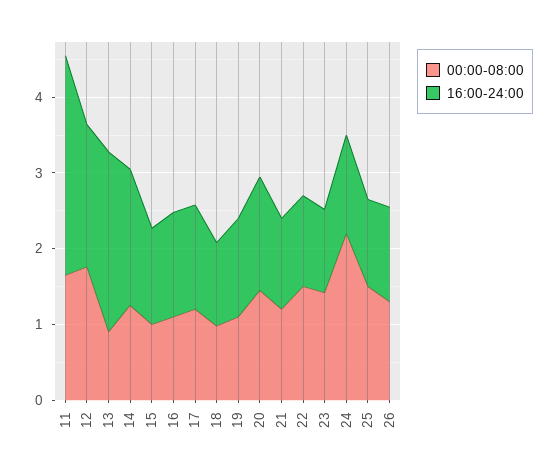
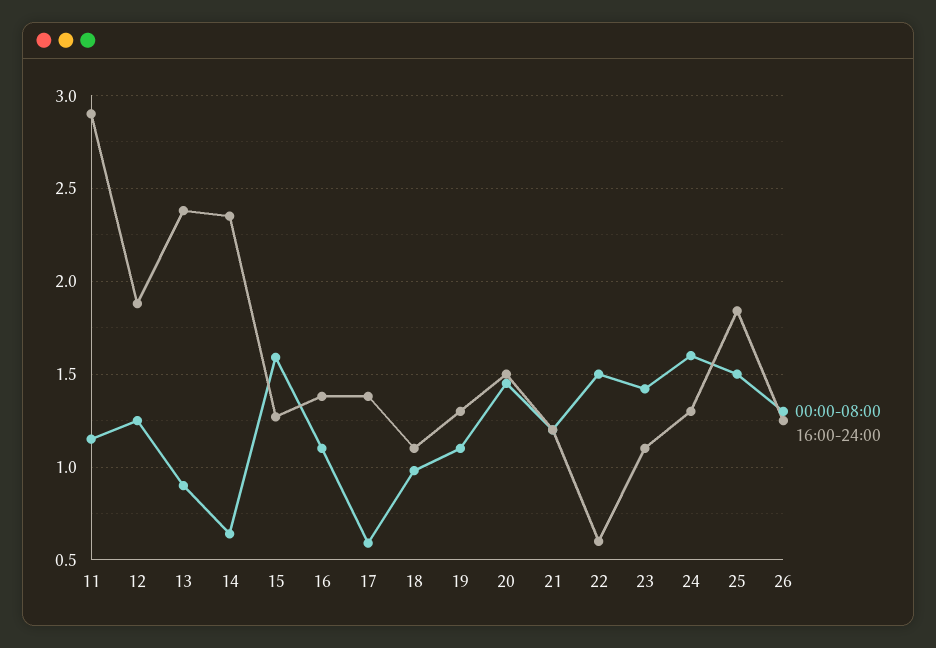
00:00-08:00, 11: 1.6 -> 1.15
00:00-08:00, 12: 1.8 -> 1.25
00:00-08:00, 14: 1.2 -> 0.65
16:00-24:00, 14: 1.8 -> 2.35
00:00-08:00, 15: 1 -> 1.6
00:00-08:00, 17: 1.2 -> 0.6
16:00-24:00, 22: 1.2 -> 0.6
00:00-08:00, 24: 2.2 -> 1.6
16:00-24:00, 25: 1.2 -> 1.85

